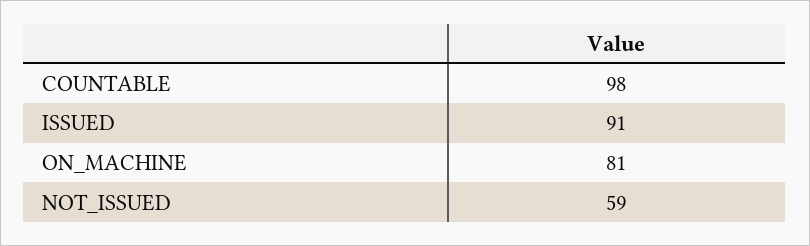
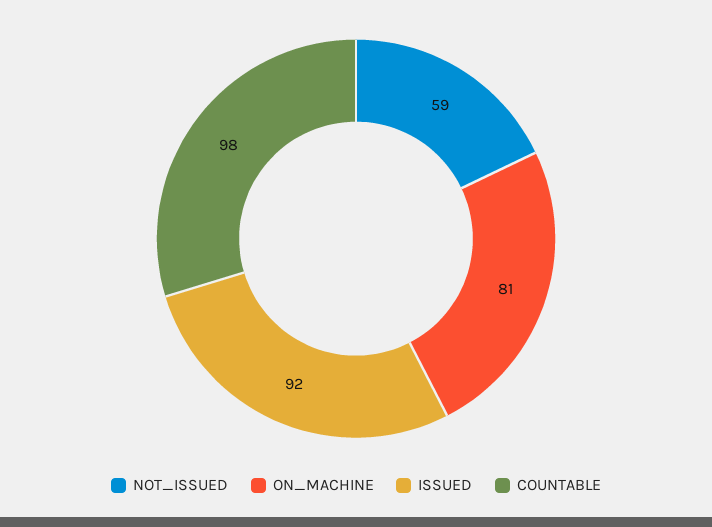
ISSUED: 91 -> 92

